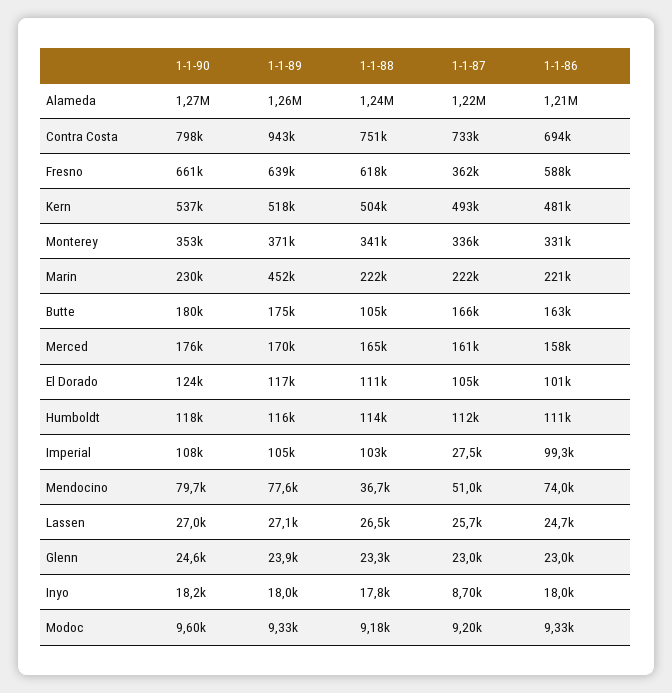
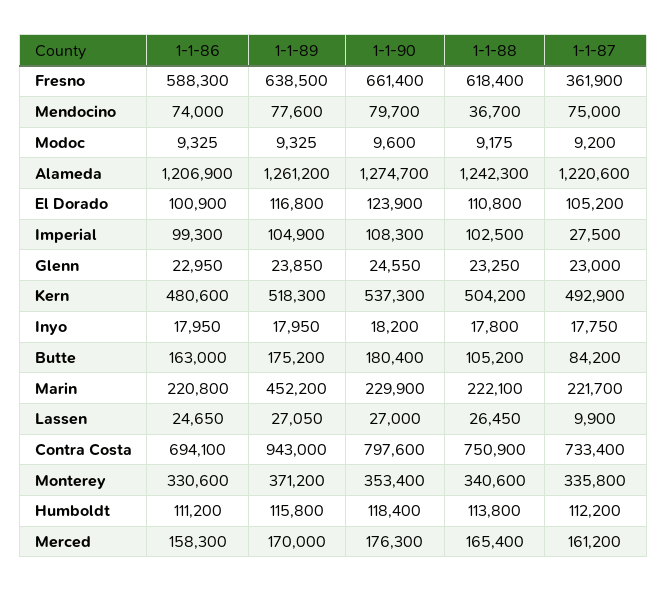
1-1-87, Butte: 166000 -> 84200
1-1-87, Mendocino: 51000 -> 75000
1-1-87, Lassen: 25700 -> 9900
1-1-87, Inyo: 8700 -> 17750

